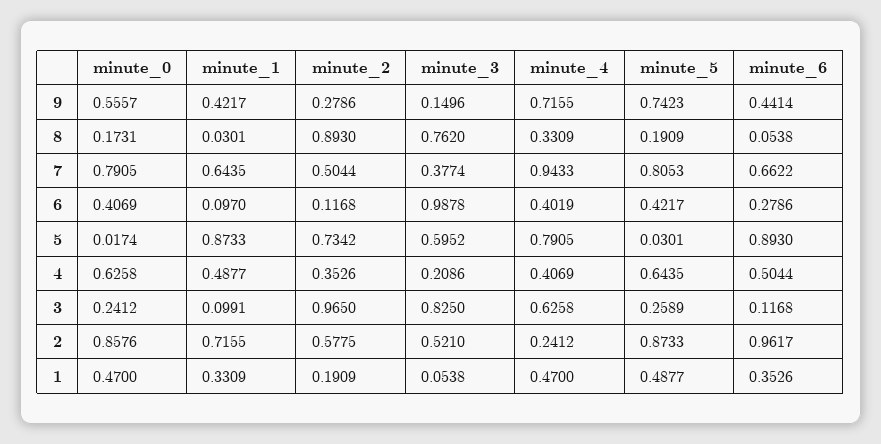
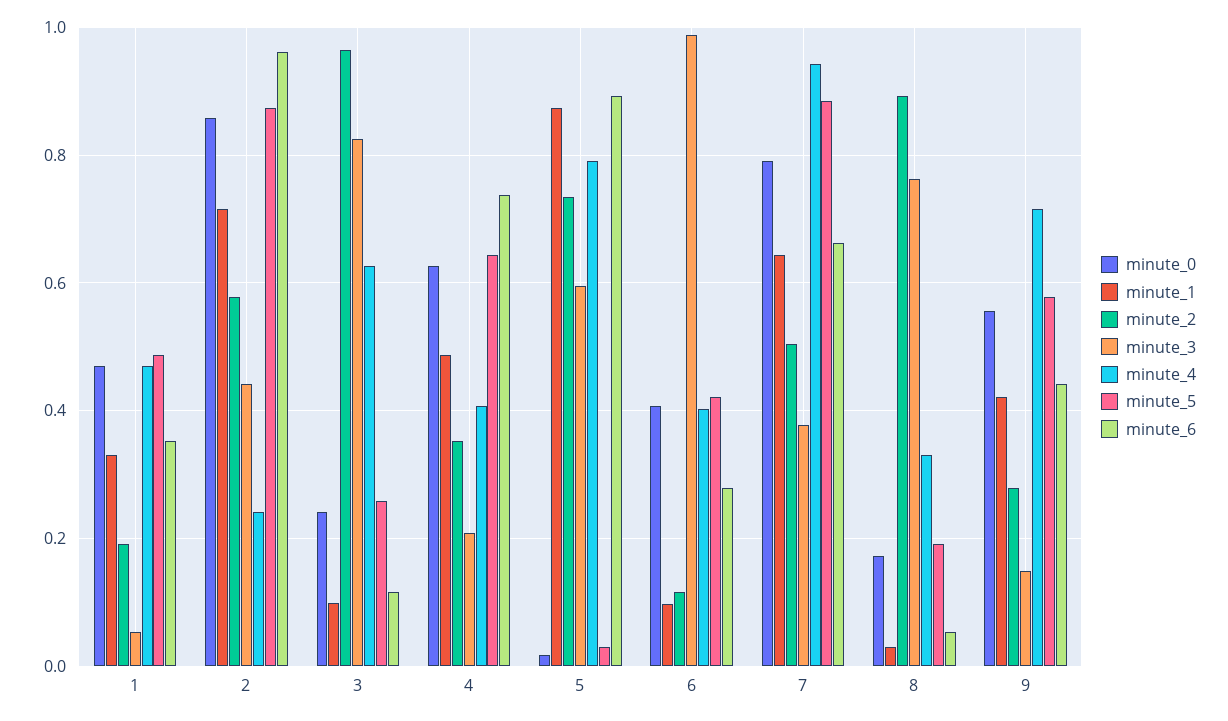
minute_5, 9: 0.7423 -> 0.58
minute_5, 7: 0.8053 -> 0.88
minute_6, 4: 0.5044 -> 0.74
minute_3, 2: 0.521 -> 0.44

